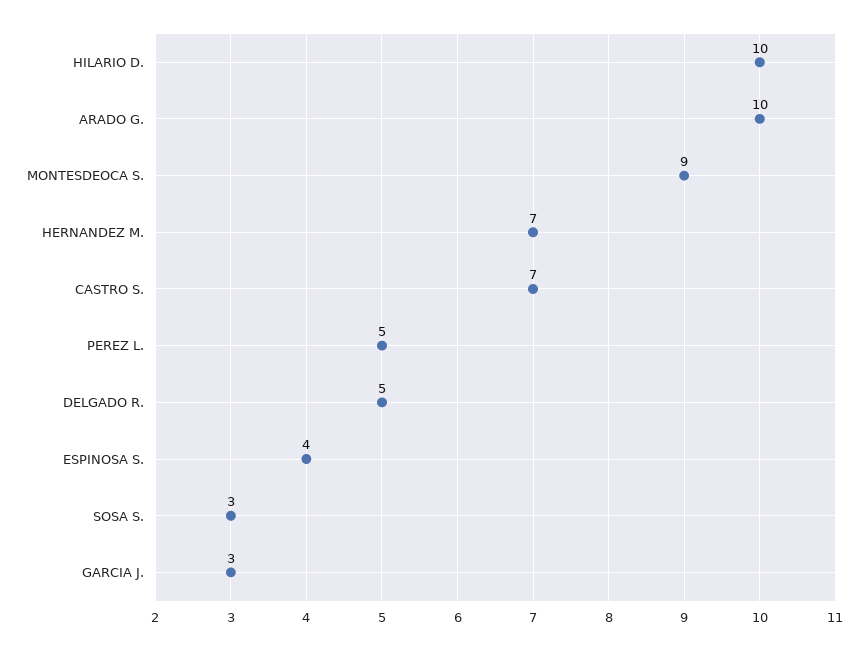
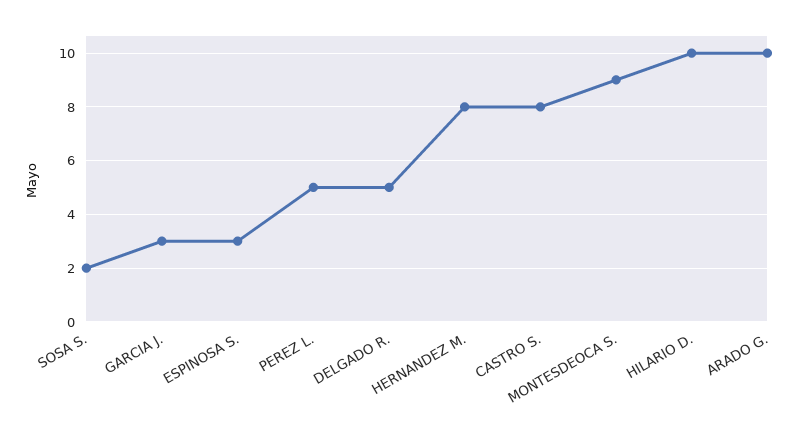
HERNANDEZ M.: 7 -> 8
CASTRO S.: 7 -> 8
ESPINOSA S.: 4 -> 3
SOSA S.: 3 -> 2

